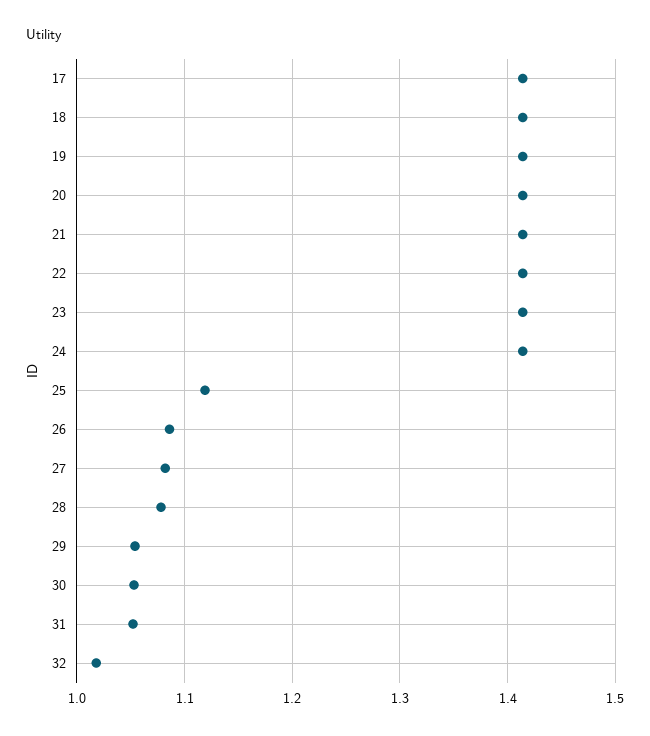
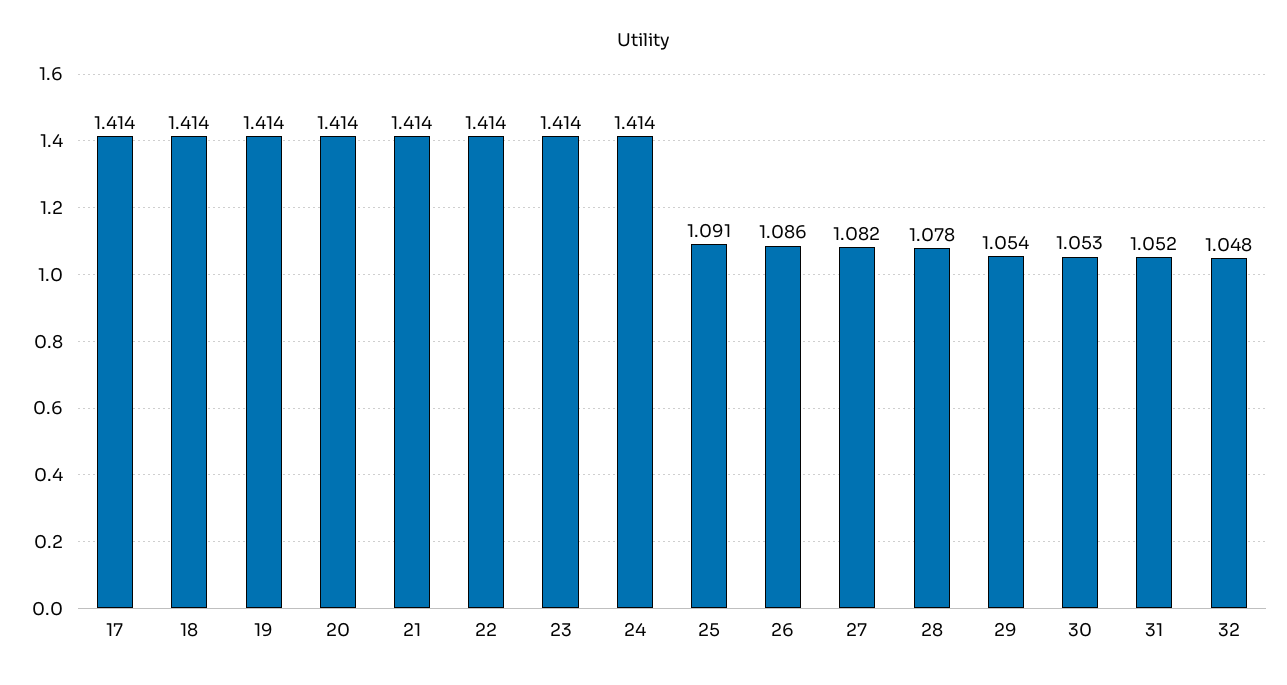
25: 1.12 -> 1.091
32: 1.02 -> 1.048

